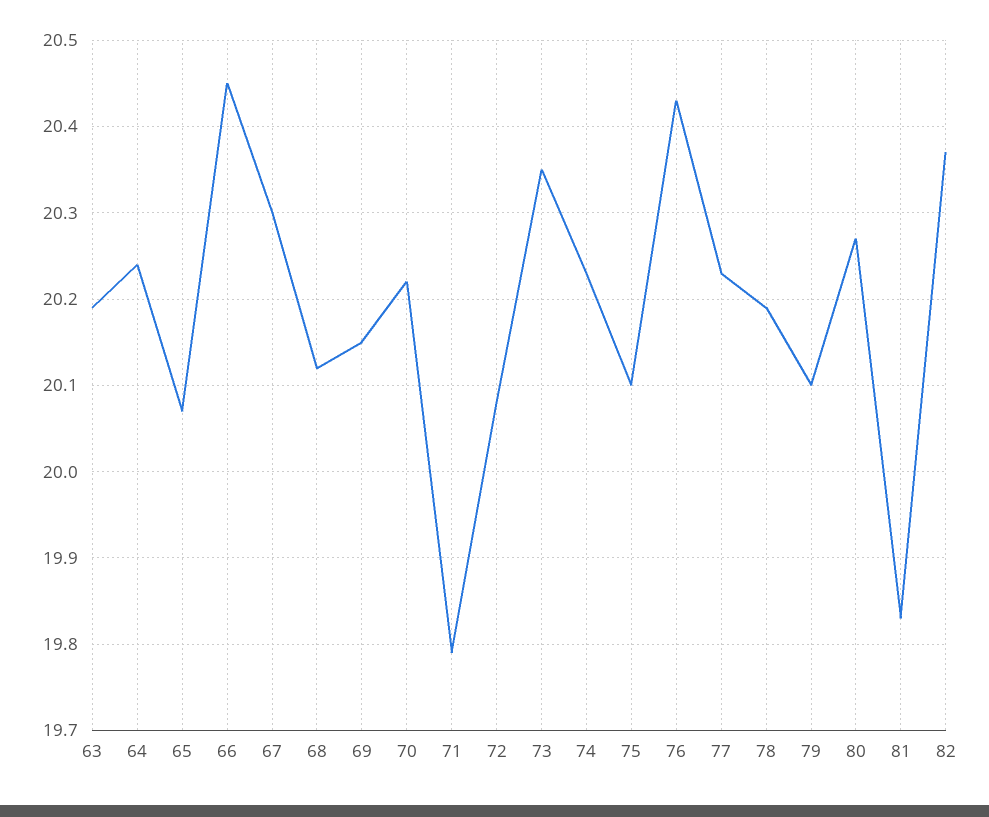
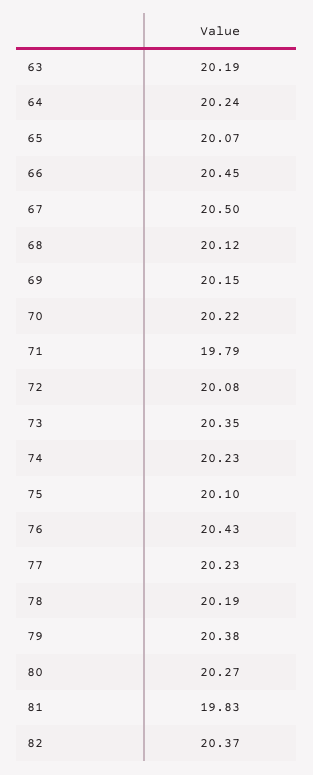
67: 20.3 -> 20.5
79: 20.1 -> 20.38

